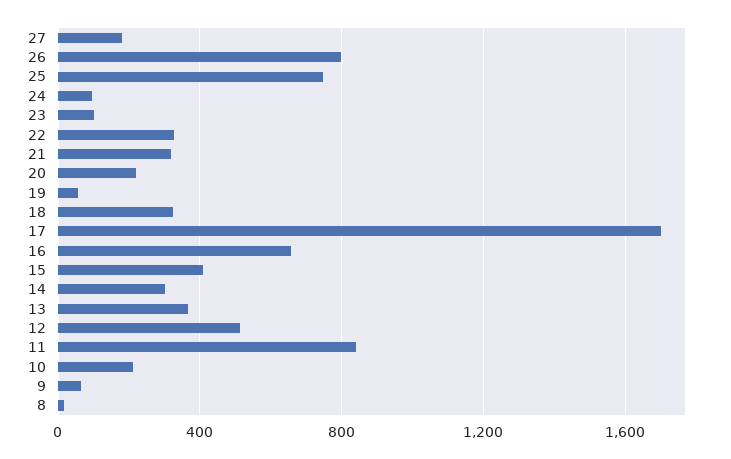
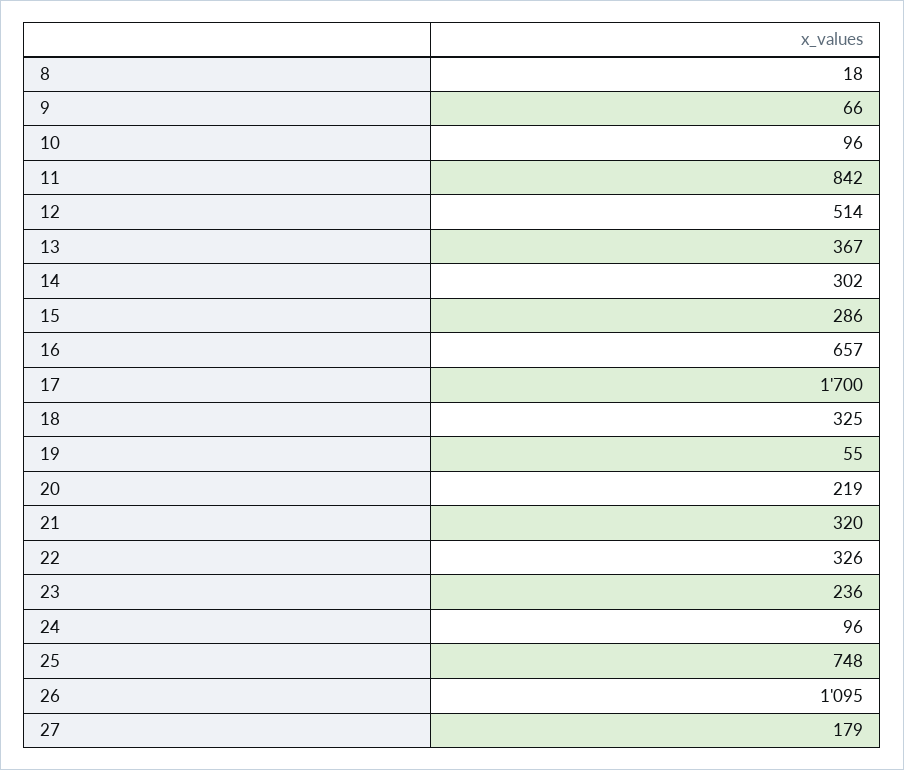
26: 800 -> 1095
23: 100 -> 236
15: 400 -> 286
10: 200 -> 96

